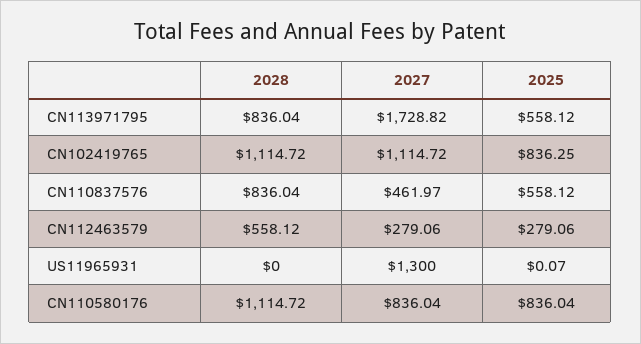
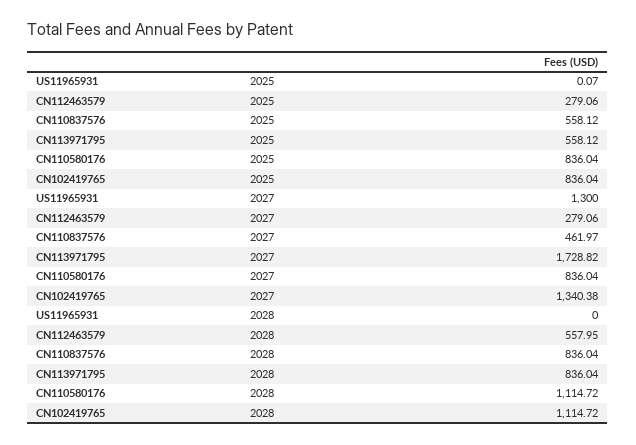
2027, CN102419765: 1114.72 -> 1340.38
2025, CN102419765: 836.25 -> 836.04
2028, CN112463579: 558.12 -> 557.95

